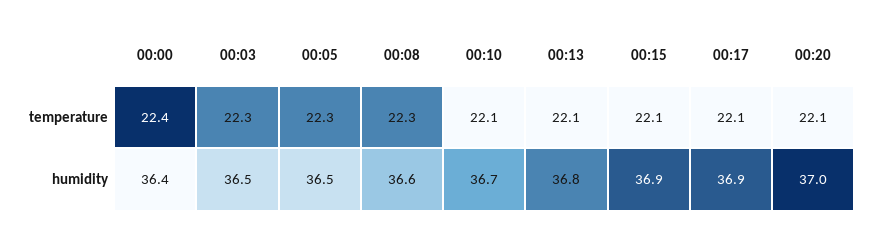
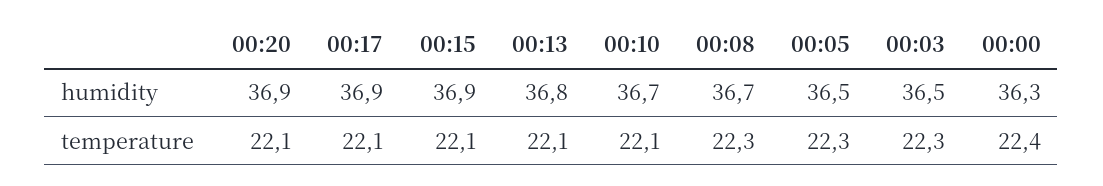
00:00, humidity: 36.4 -> 36.3
00:08, humidity: 36.6 -> 36.7
00:20, humidity: 37 -> 36.9

